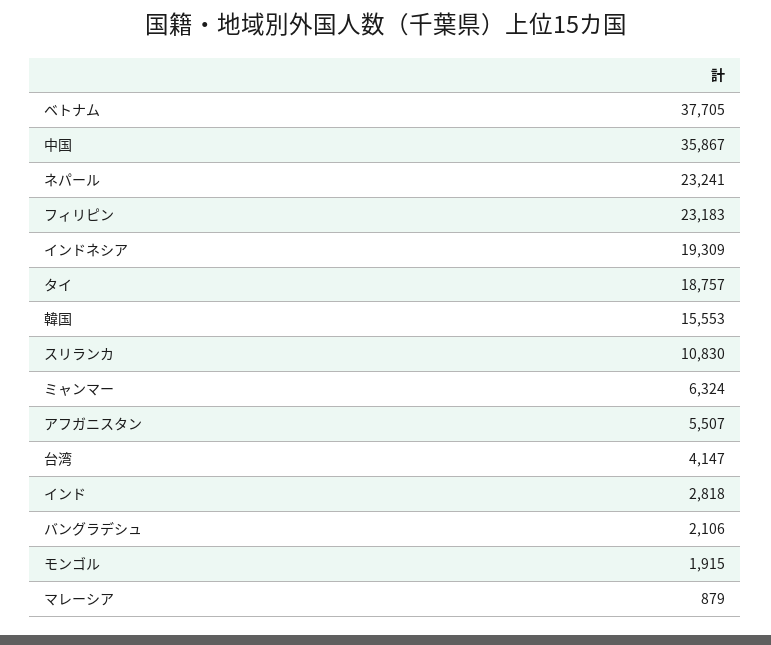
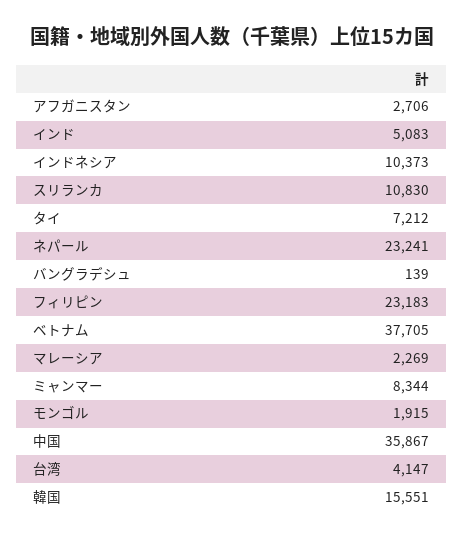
インドネシア: 19309 -> 10373
タイ: 18757 -> 7212
韓国: 15553 -> 15551
ミャンマー: 6324 -> 8344
アフガニスタン: 5507 -> 2706
インド: 2818 -> 5083
バングラデシュ: 2106 -> 139
マレーシア: 879 -> 2269

